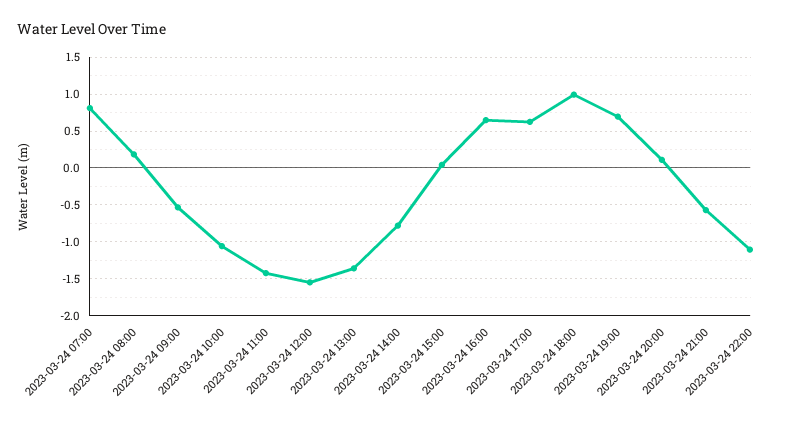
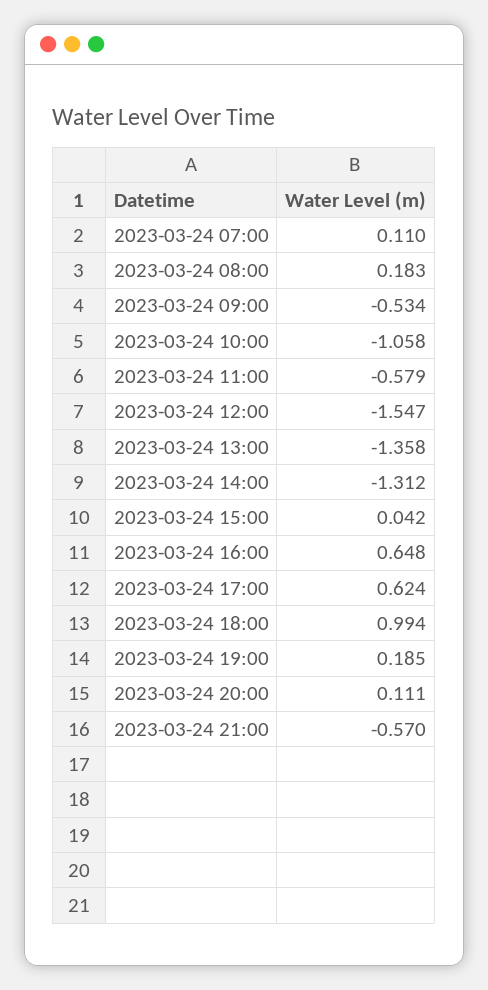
2023-03-24 07:00: 0.8 -> 0.11
2023-03-24 11:00: -1.4 -> -0.579
2023-03-24 14:00: -0.8 -> -1.312
2023-03-24 19:00: 0.7 -> 0.185
2023-03-24 22:00: -1.1 -> none

